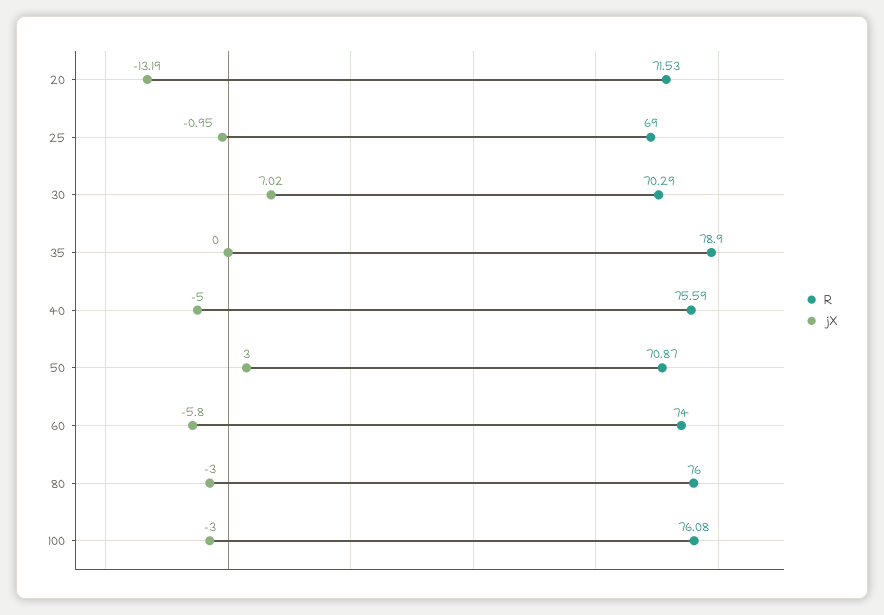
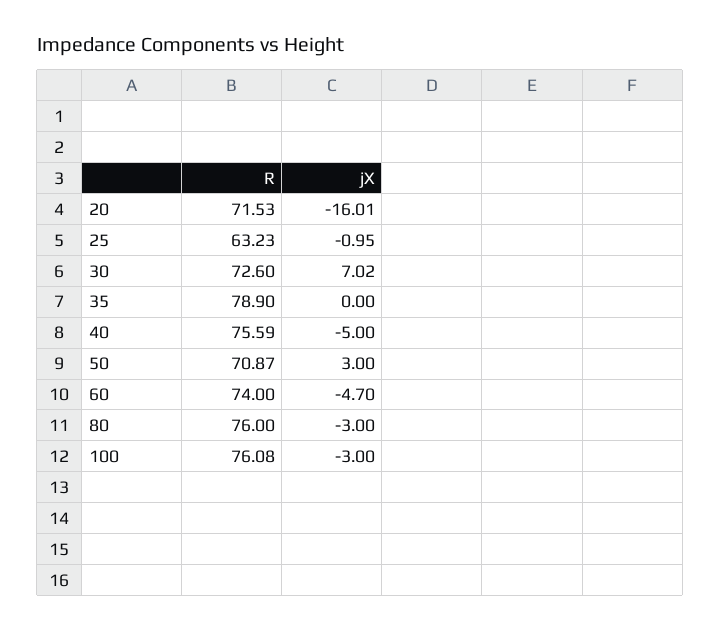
jX, 20: -13.19 -> -16.01
R, 25: 69 -> 63.23
R, 30: 70.29 -> 72.6
jX, 60: -5.8 -> -4.7

